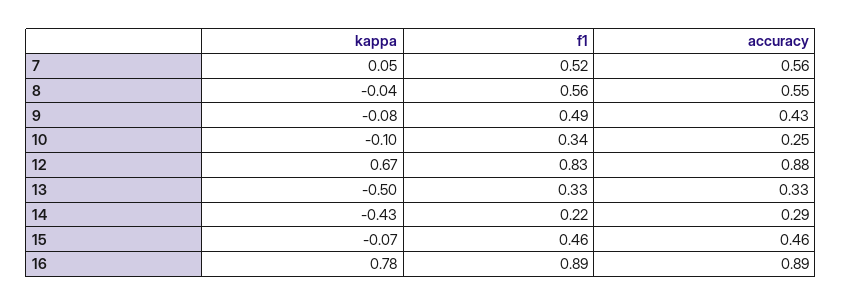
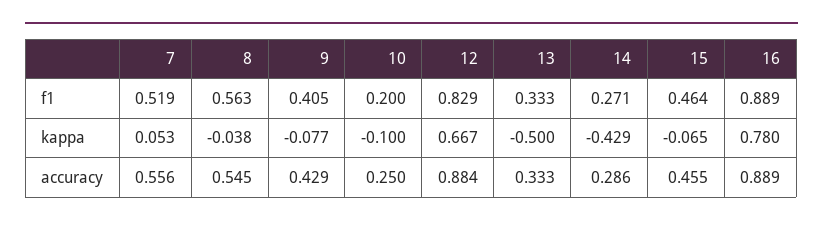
f1, 9: 0.49 -> 0.405
f1, 10: 0.34 -> 0.2
f1, 14: 0.22 -> 0.271

